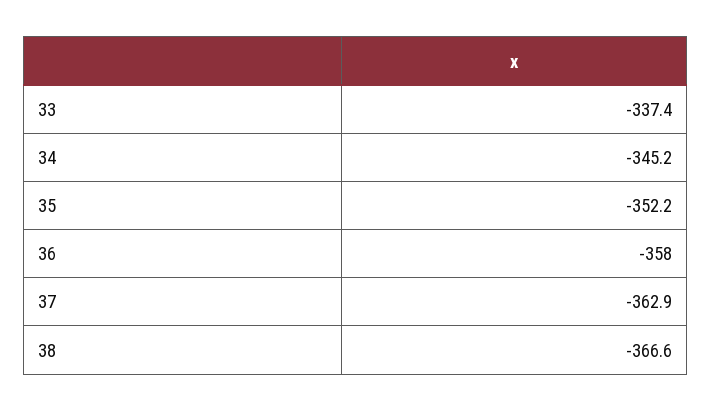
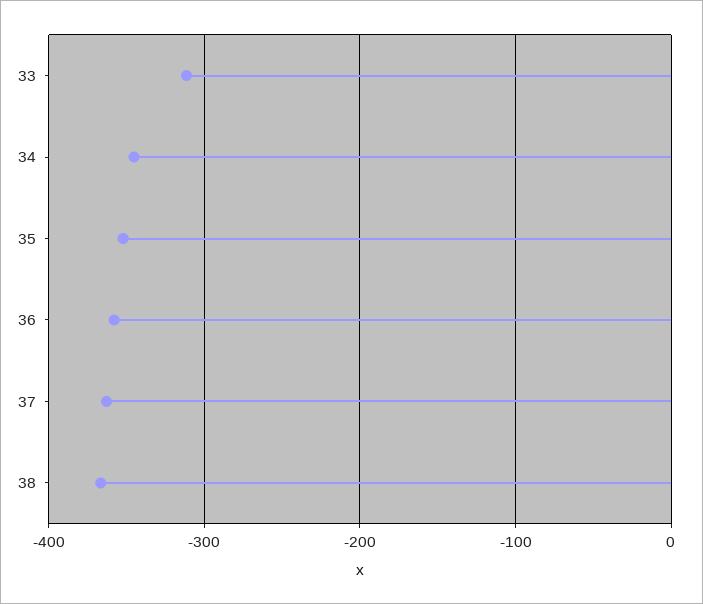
33: -337.4 -> -310

